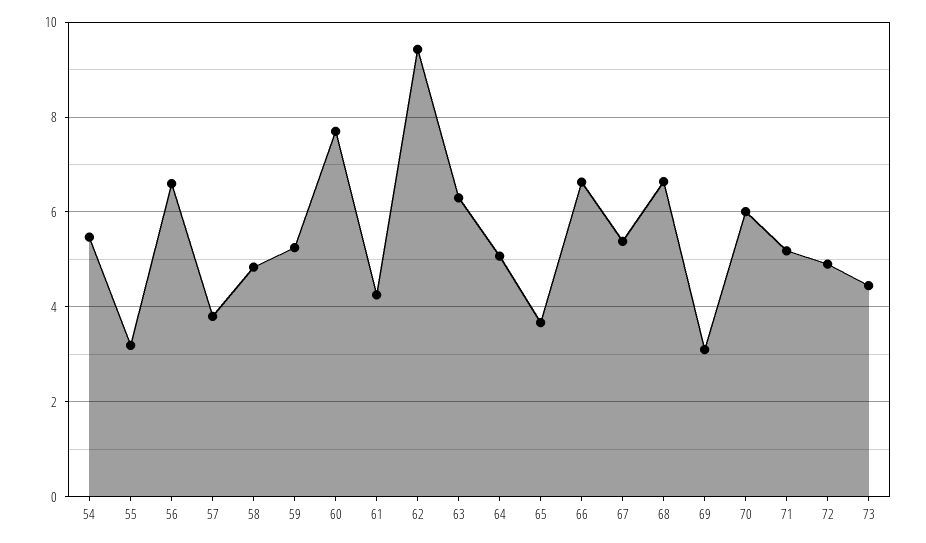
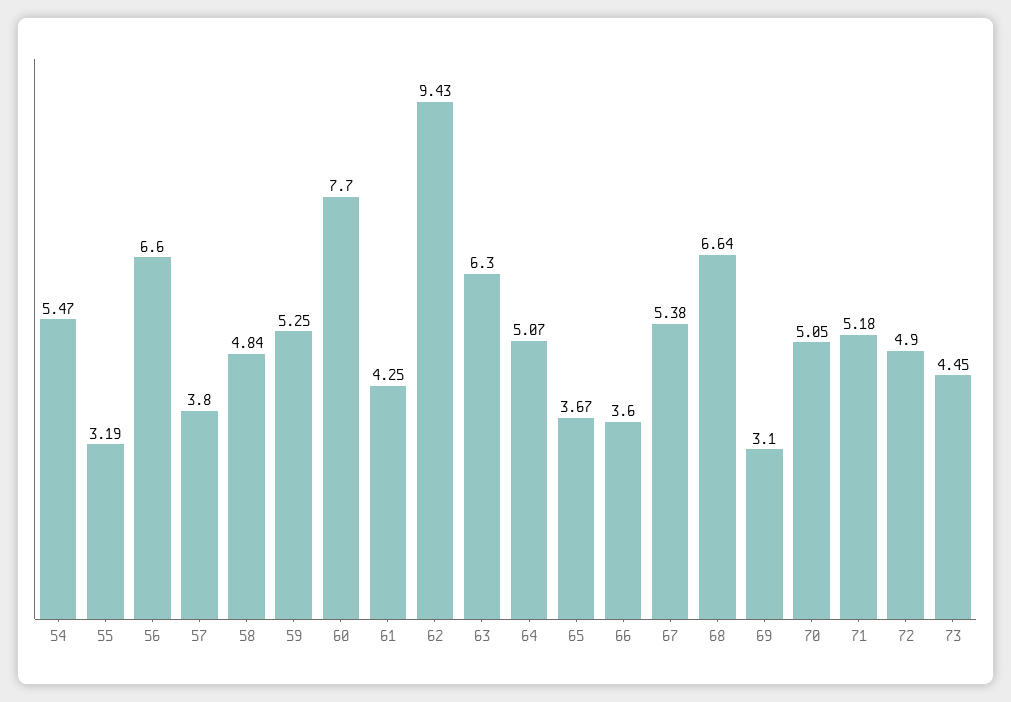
66: 6.6 -> 3.6
70: 6 -> 5.05

